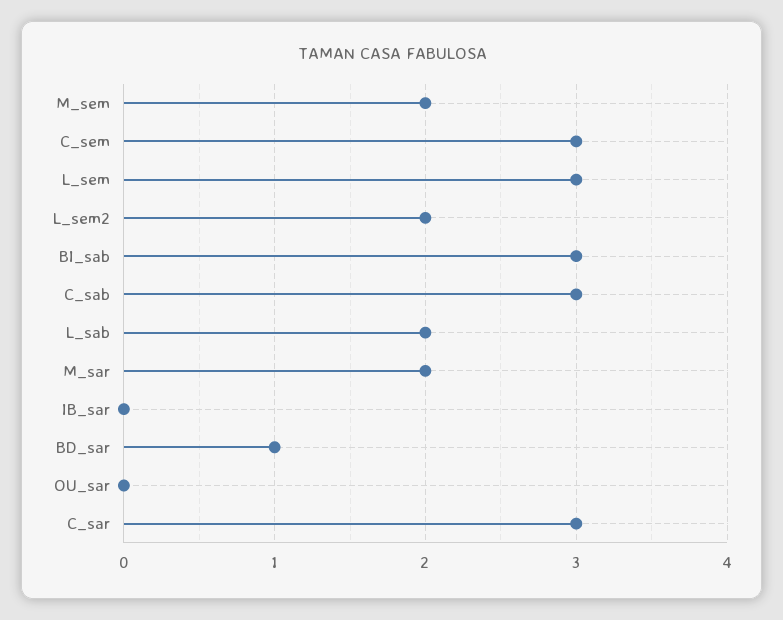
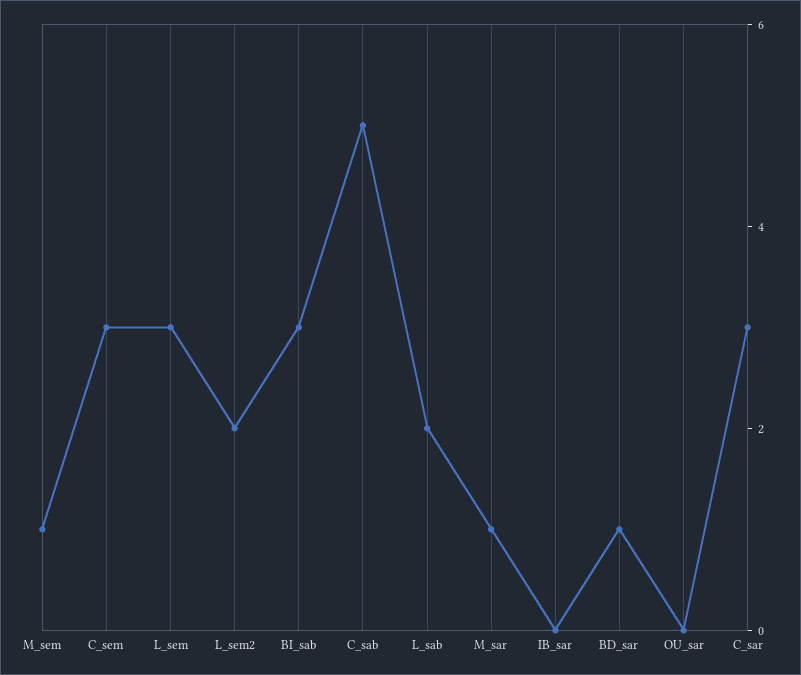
M_sem: 2 -> 1
C_sab: 3 -> 5
M_sar: 2 -> 1

